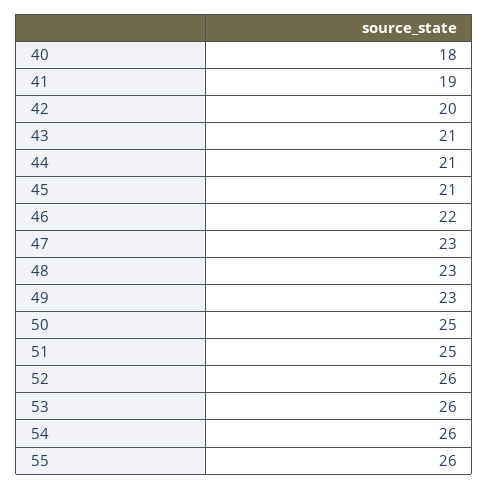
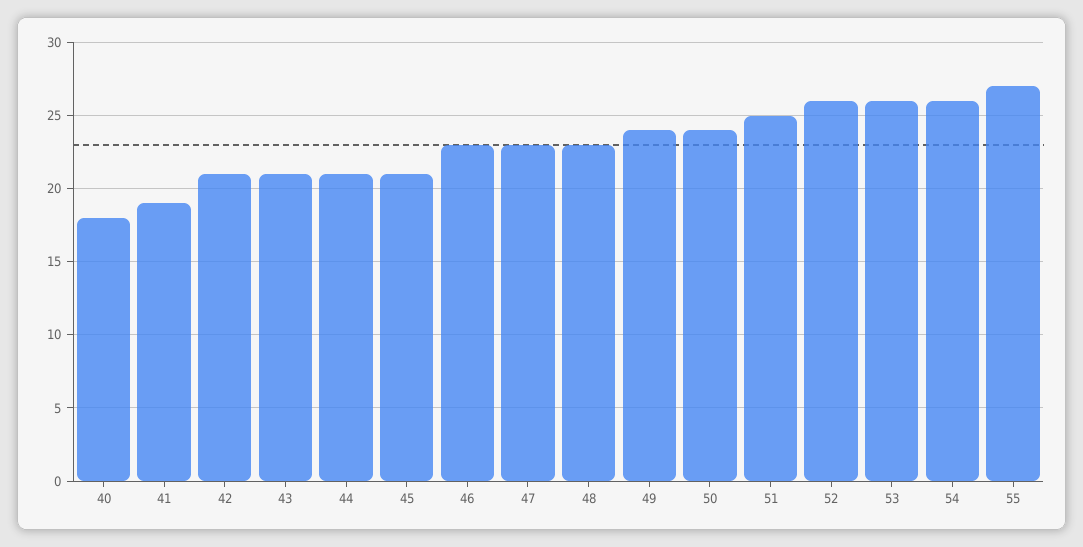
42: 20 -> 21
46: 22 -> 23
49: 23 -> 24
50: 25 -> 24
55: 26 -> 27

